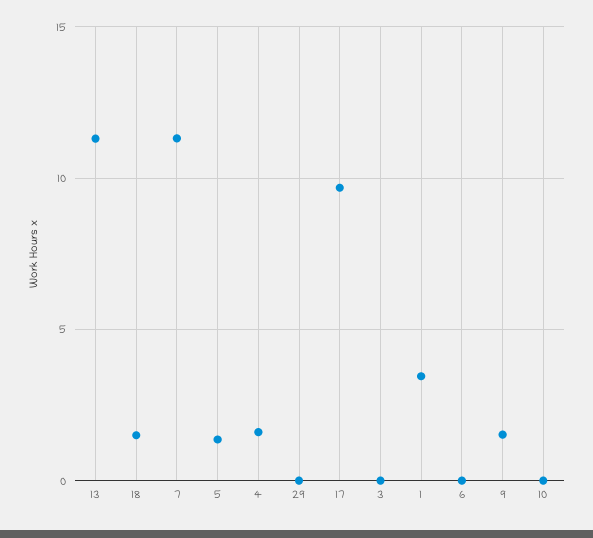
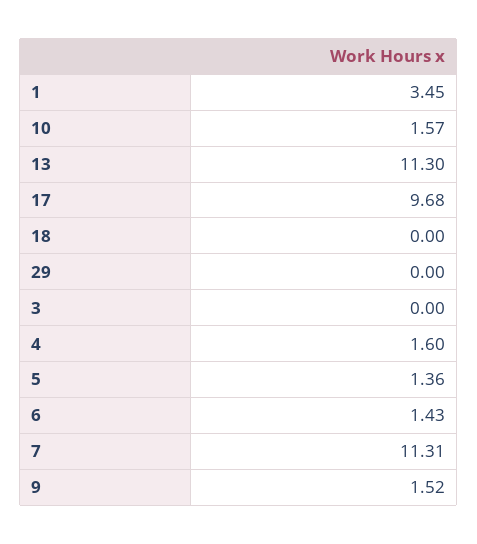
18: 1.5 -> 0
6: 0 -> 1.43
10: 0 -> 1.57

